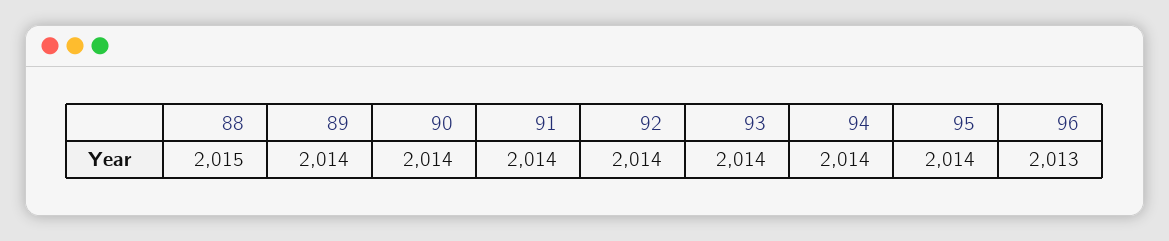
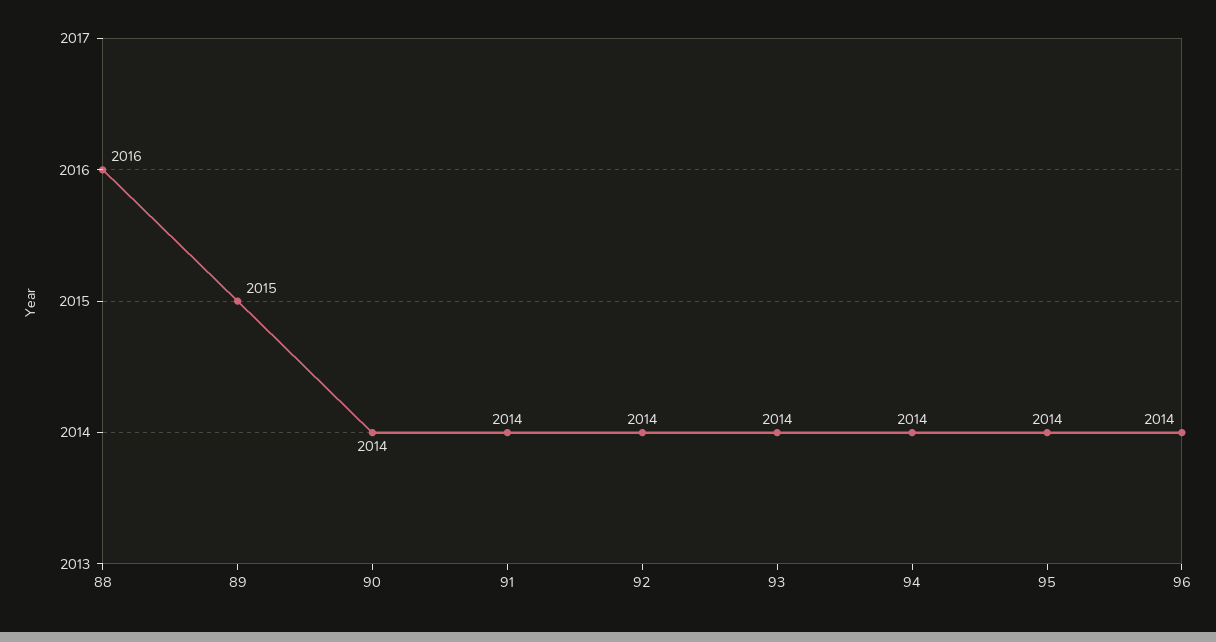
88: 2015 -> 2016
89: 2014 -> 2015
96: 2013 -> 2014

